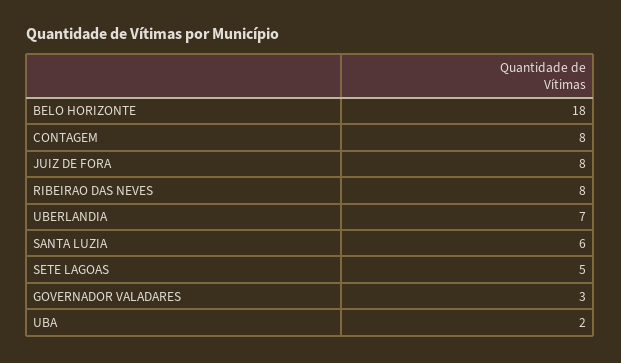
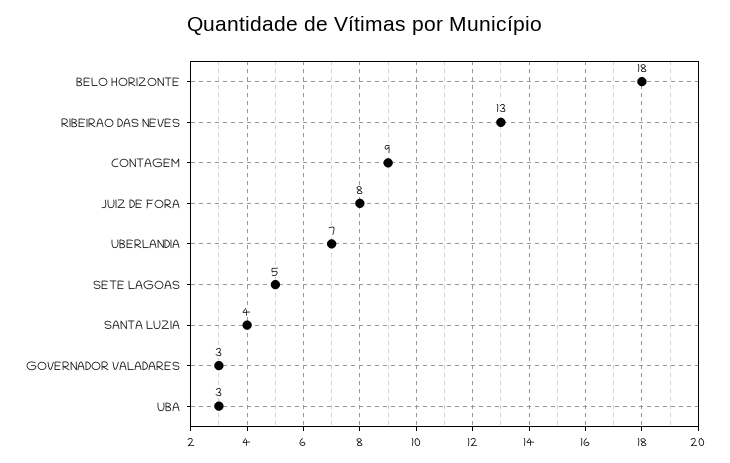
CONTAGEM: 8 -> 9
RIBEIRAO DAS NEVES: 8 -> 13
SANTA LUZIA: 6 -> 4
UBA: 2 -> 3

